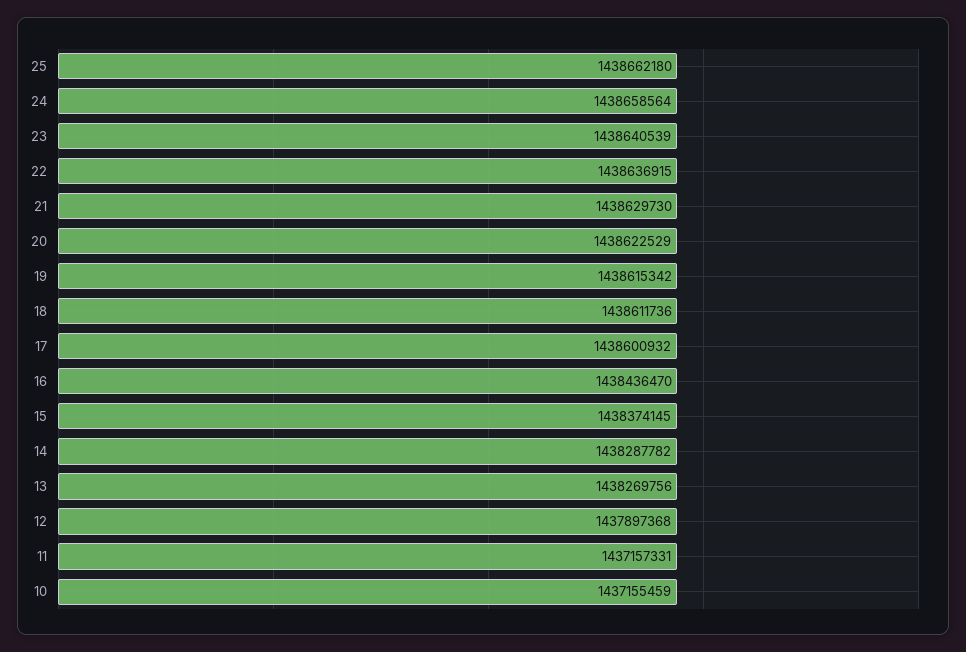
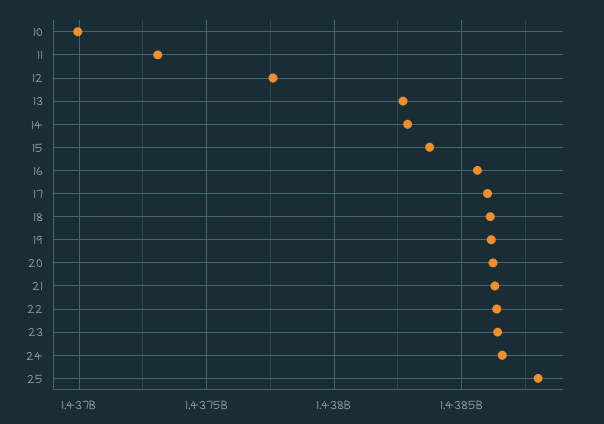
25: 1438662180 -> 1438800000
16: 1438436470 -> 1438550000
12: 1437897368 -> 1437750000
11: 1437157331 -> 1437300000
10: 1437155459 -> 1437000000

